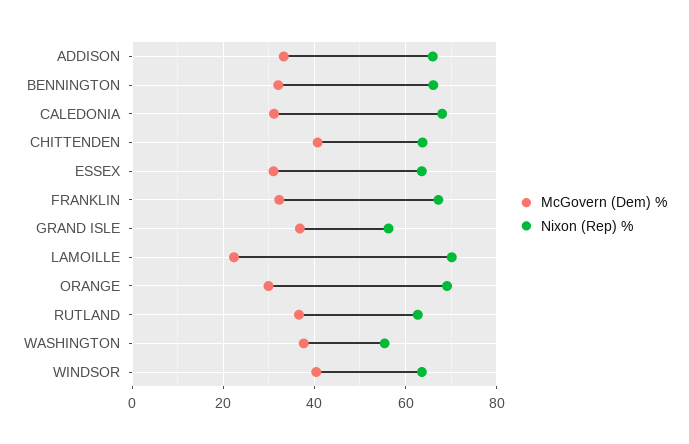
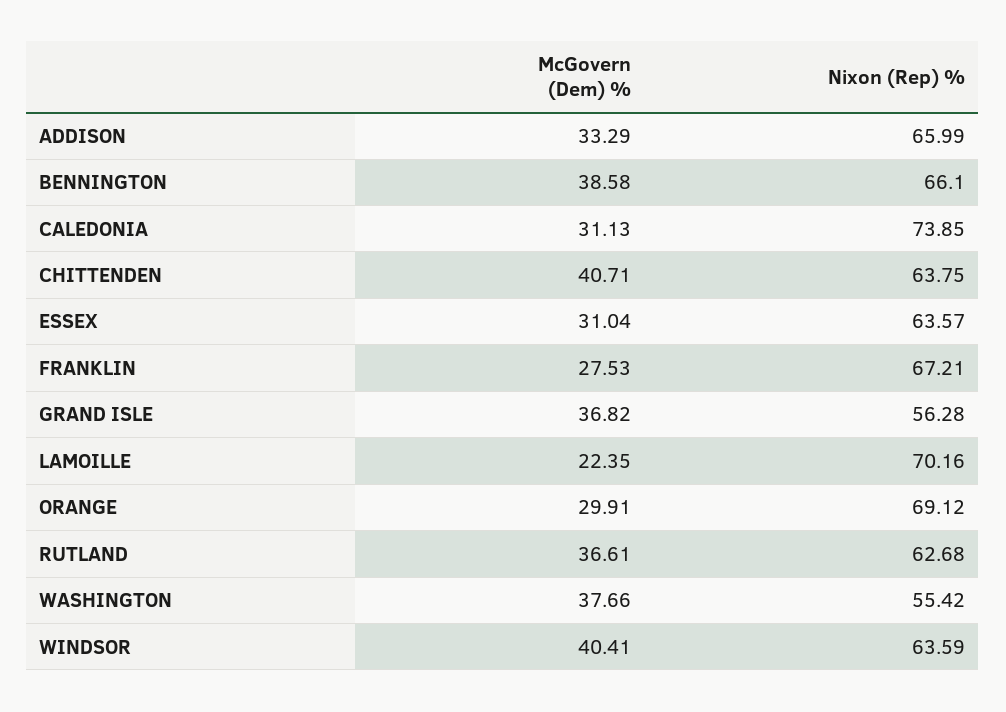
McGovern (Dem) %, BENNINGTON: 32 -> 38.58
Nixon (Rep) %, CALEDONIA: 68 -> 73.85
McGovern (Dem) %, FRANKLIN: 32 -> 27.53

